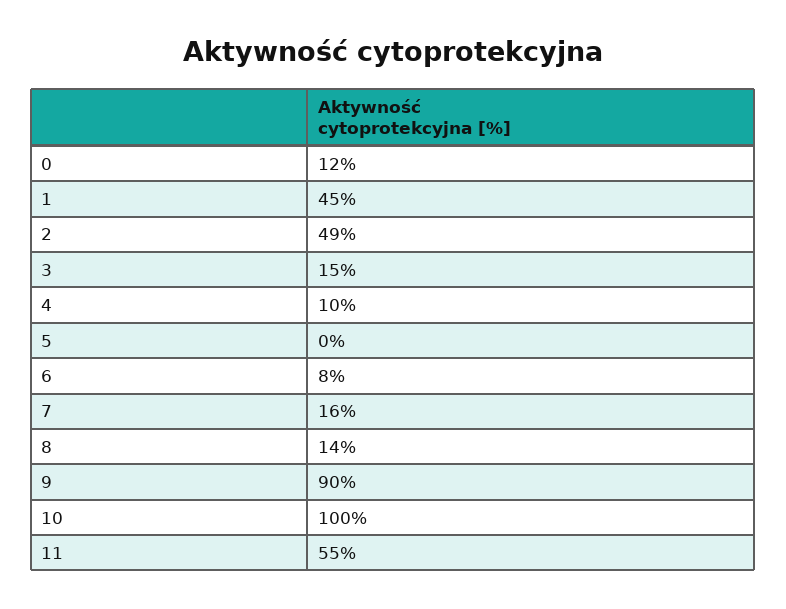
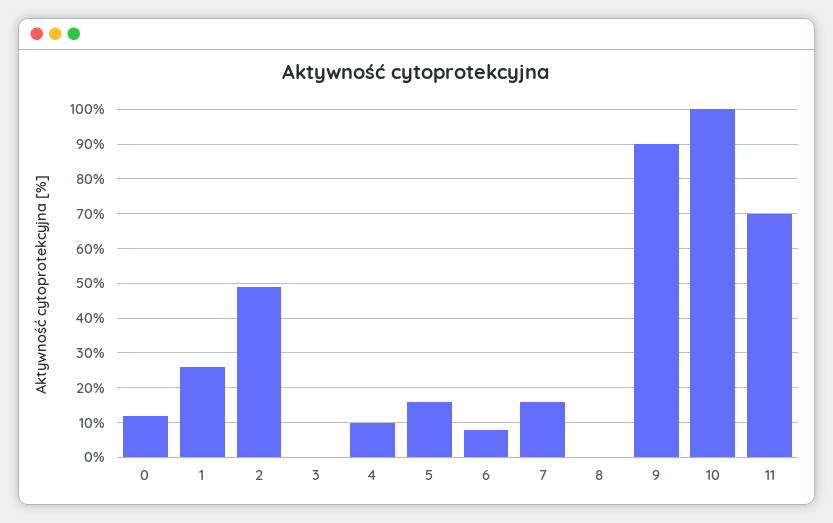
1: 45 -> 25
3: 15 -> 0
5: 0 -> 15
8: 14 -> 0
11: 55 -> 70

